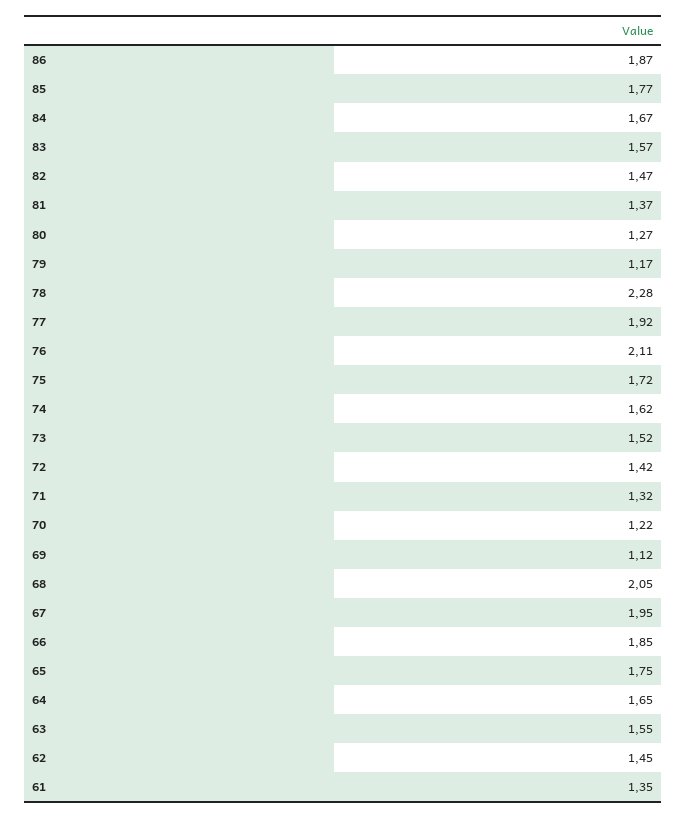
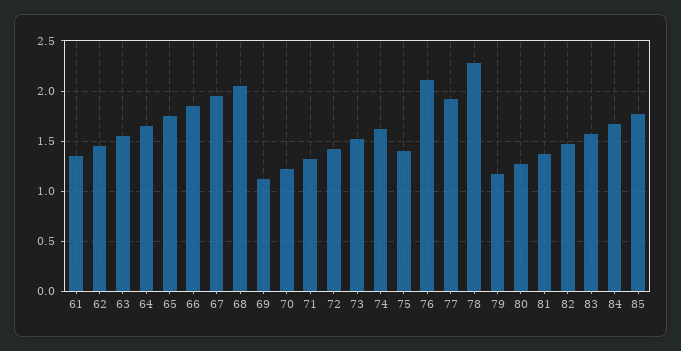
86: 1.87 -> none
75: 1.72 -> 1.4

